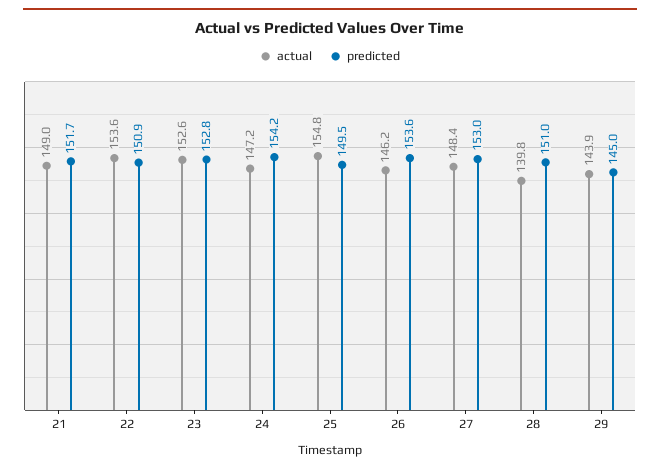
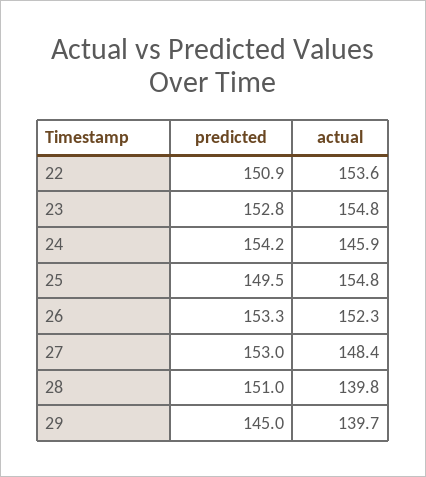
actual, 21: 149 -> none
predicted, 21: 151.7 -> none
actual, 23: 152.6 -> 154.8
actual, 24: 147.2 -> 145.9
actual, 26: 146.2 -> 152.3
predicted, 26: 153.6 -> 153.3
actual, 29: 143.9 -> 139.7

